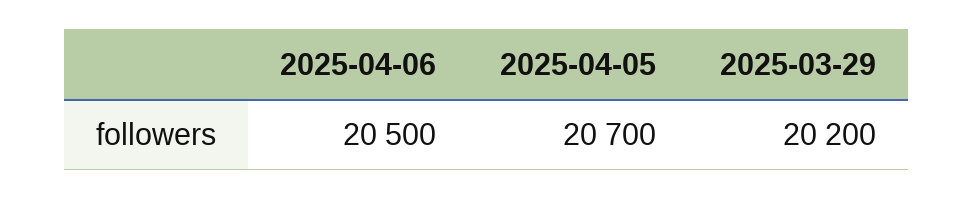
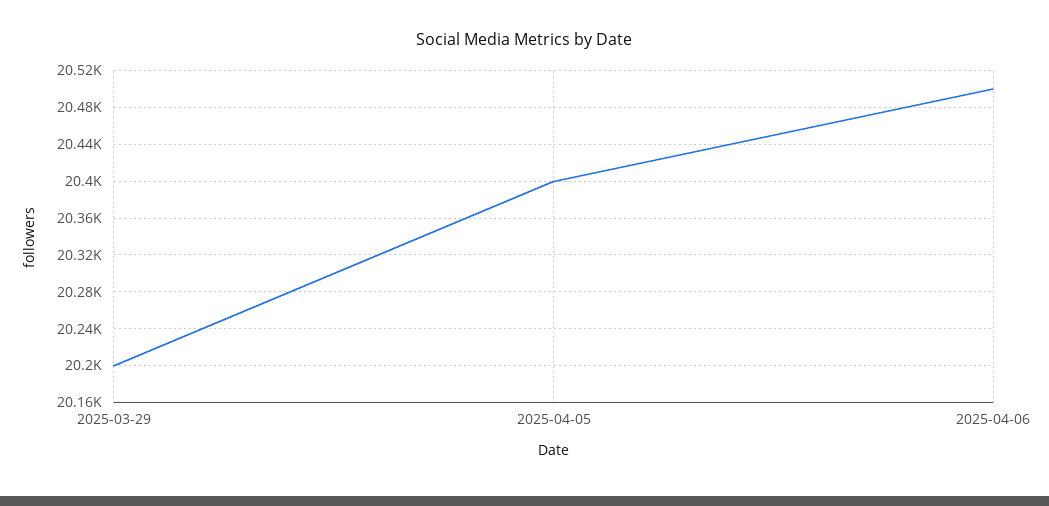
2025-04-05: 20700 -> 20400

